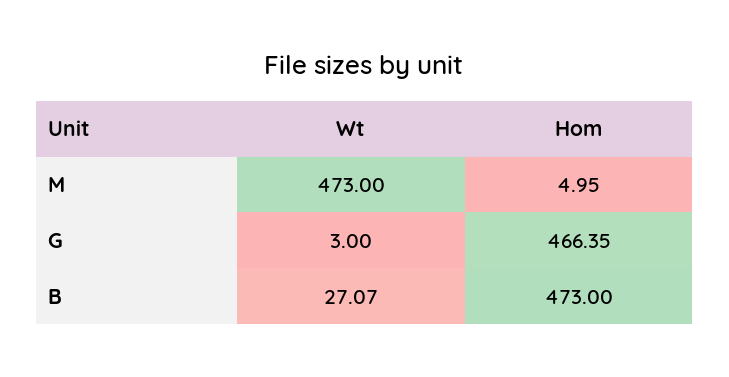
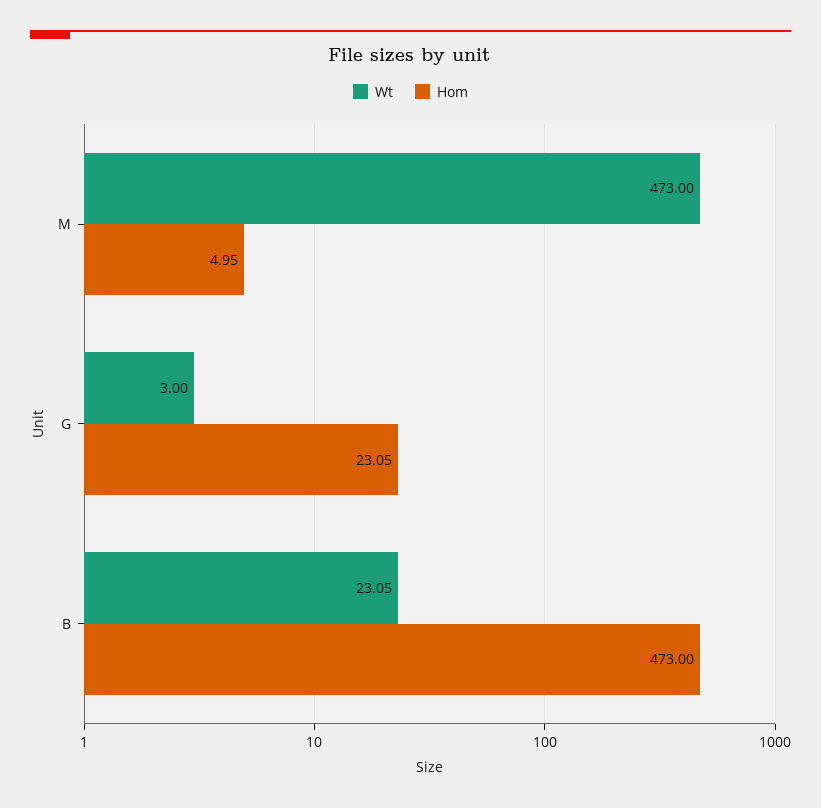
Hom, G: 466.35 -> 23.05
Wt, B: 27.07 -> 23.05

